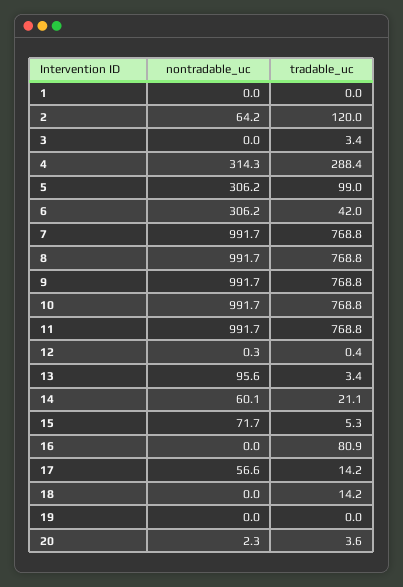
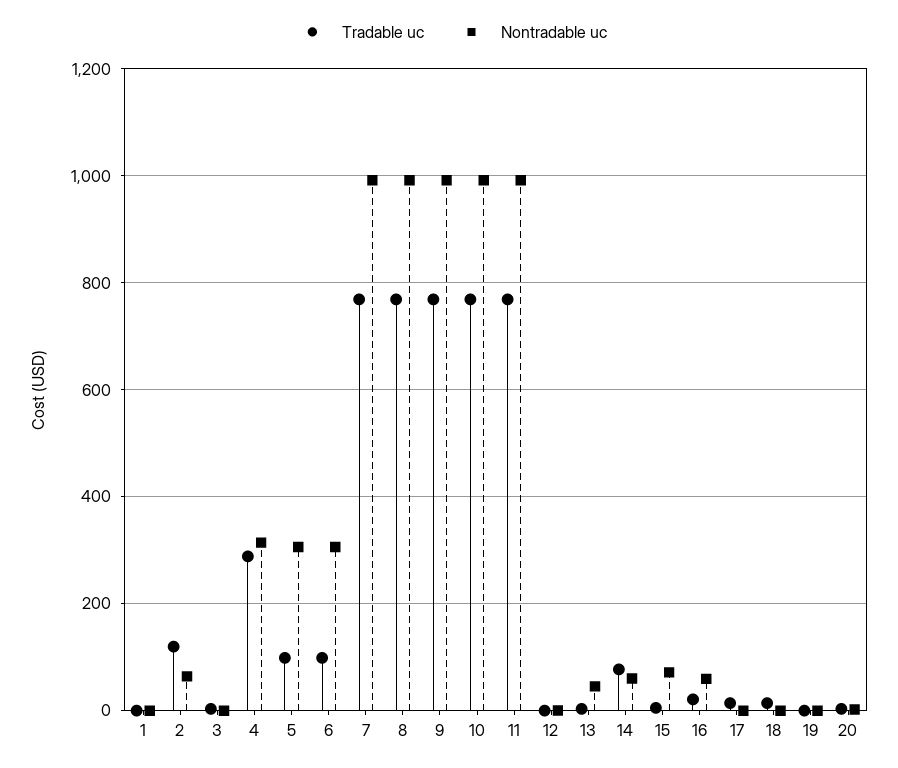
tradable_uc, 6: 42 -> 100
nontradable_uc, 13: 95.6 -> 40
tradable_uc, 14: 21.1 -> 80
nontradable_uc, 16: 0 -> 60
tradable_uc, 16: 80.9 -> 20
nontradable_uc, 17: 56.6 -> 0

